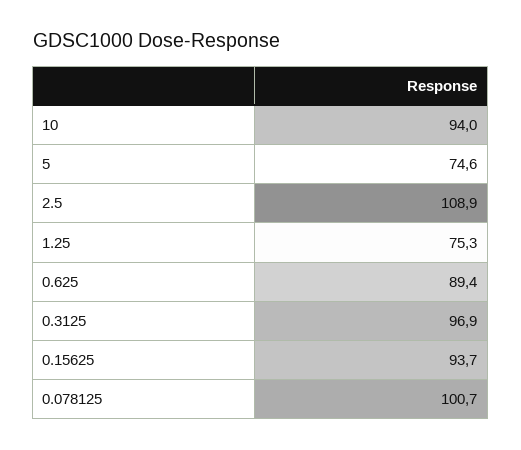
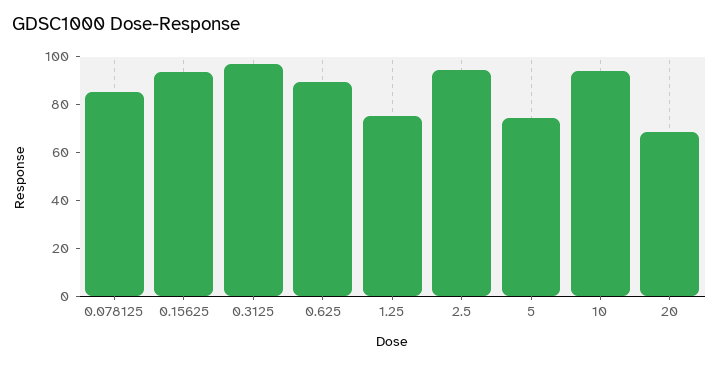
2.5: 108.9 -> 95
0.078125: 100.7 -> 85
20: none -> 70

